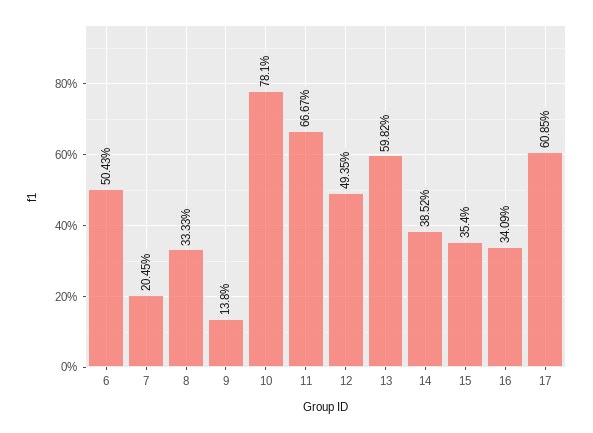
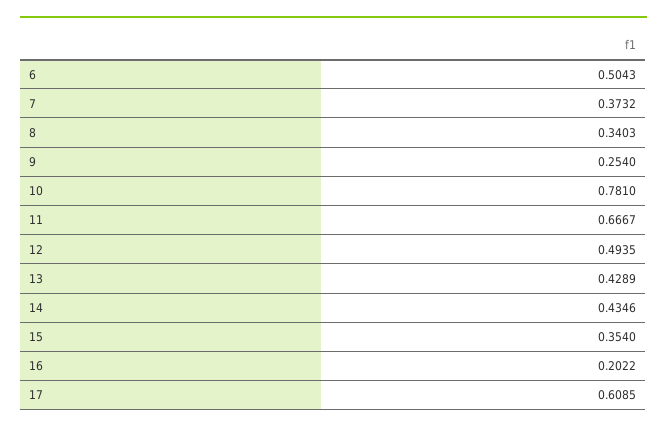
7: 0.2045 -> 0.3732
8: 0.3333 -> 0.3403
9: 0.138 -> 0.254
13: 0.5982 -> 0.4289
14: 0.3852 -> 0.4346
16: 0.3409 -> 0.2022

